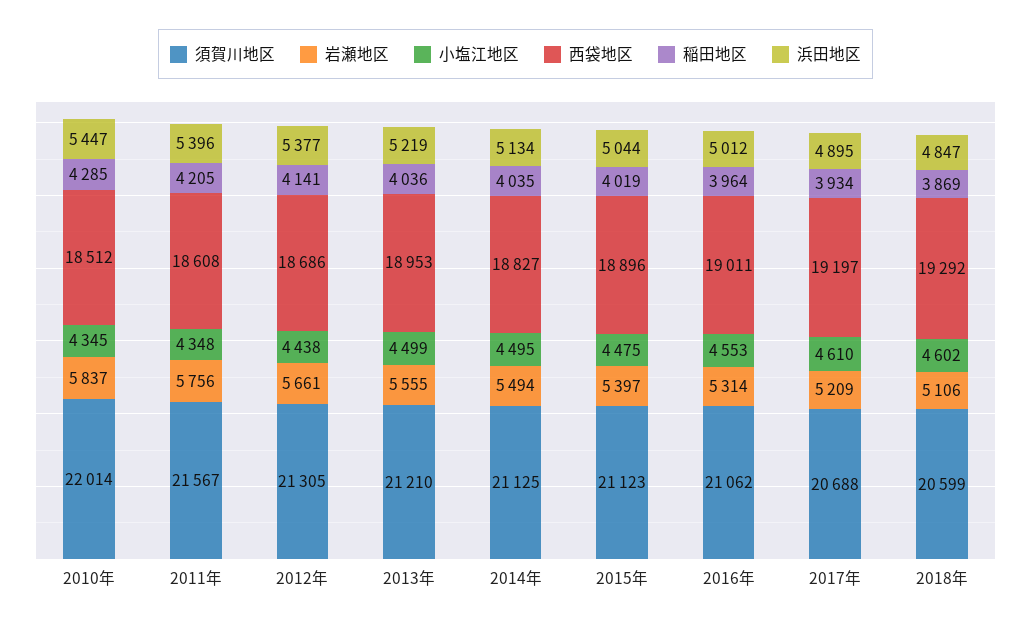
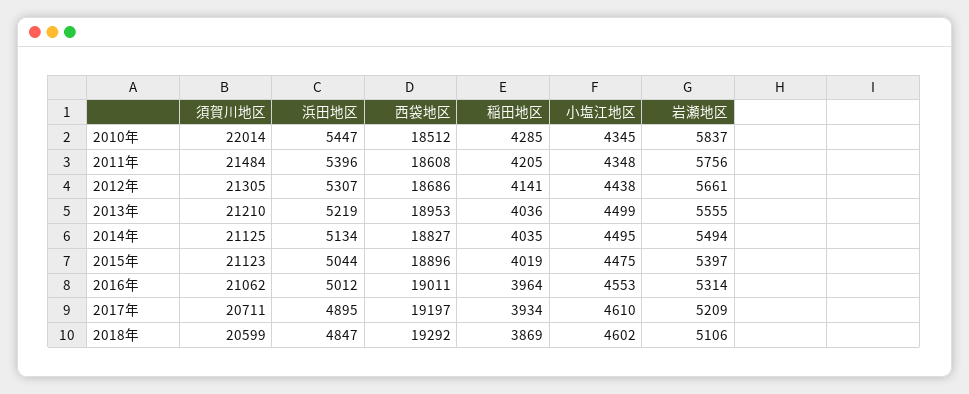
須賀川地区, 2011年: 21567 -> 21484
浜田地区, 2012年: 5377 -> 5307
須賀川地区, 2017年: 20688 -> 20711

